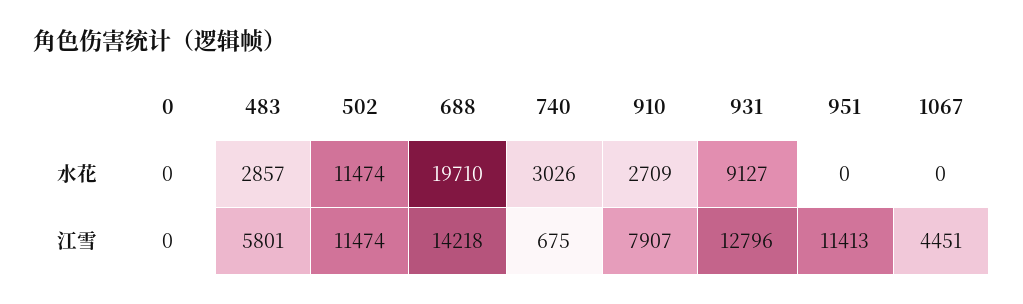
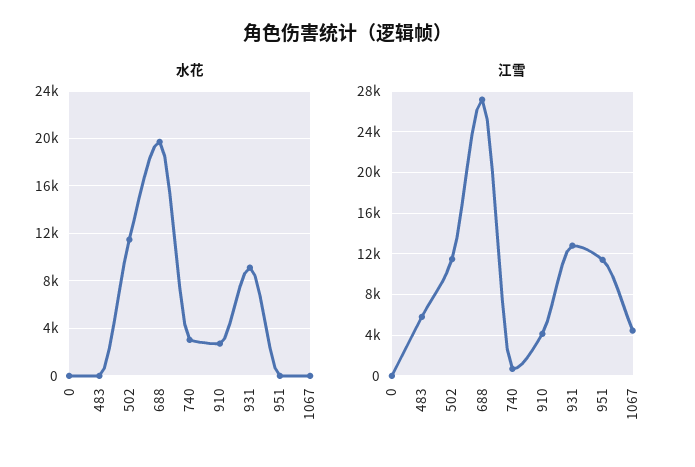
水花, 483: 2857 -> 0
江雪, 688: 14218 -> 27000
江雪, 910: 7907 -> 4000

